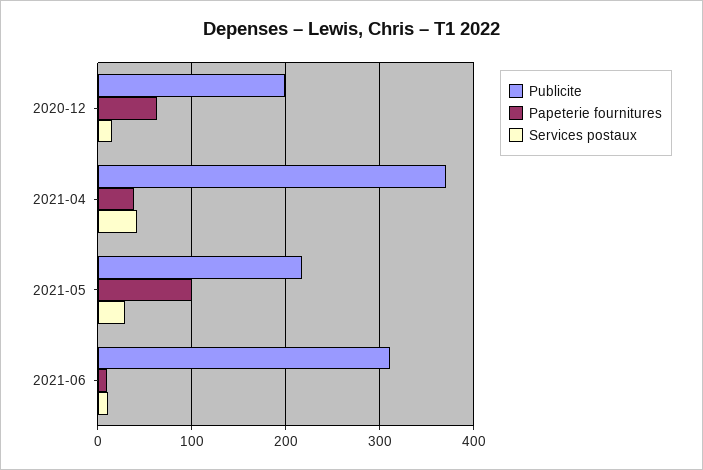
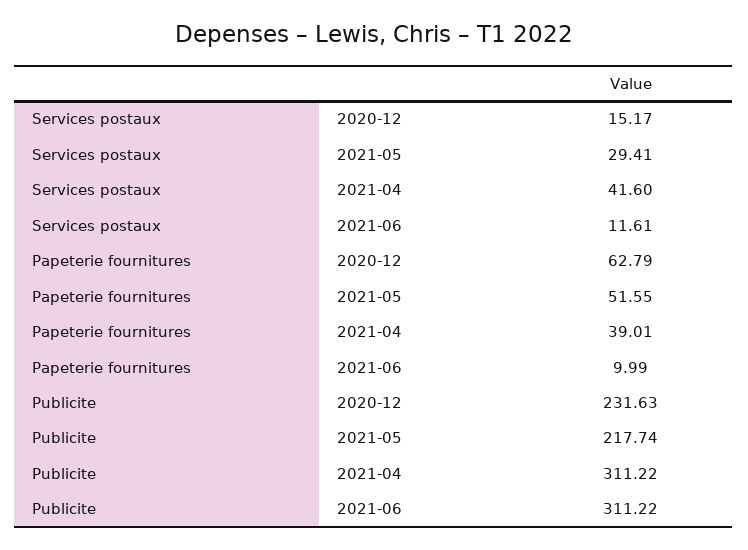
Publicite, 2020-12: 200 -> 231.63
Publicite, 2021-04: 370 -> 311.22
Papeterie fournitures, 2021-05: 100 -> 51.55

